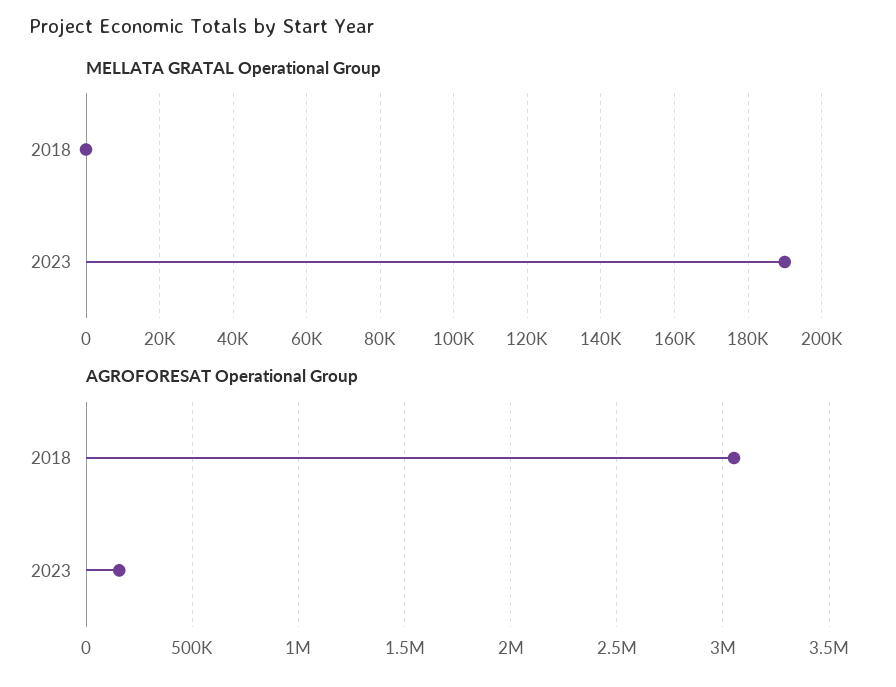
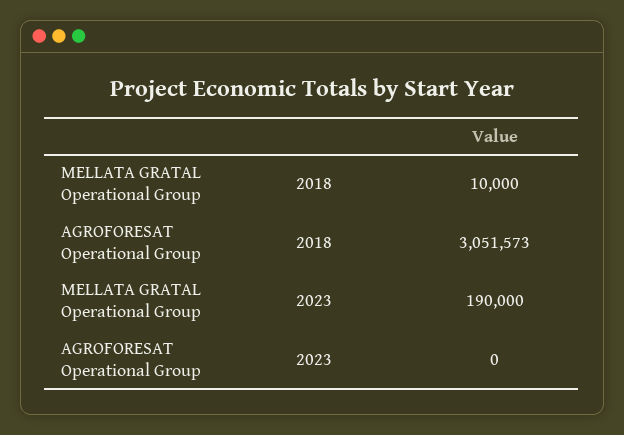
MELLATA GRATAL Operational Group, 2018: 0 -> 10000
AGROFORESAT Operational Group, 2023: 150000 -> 0

